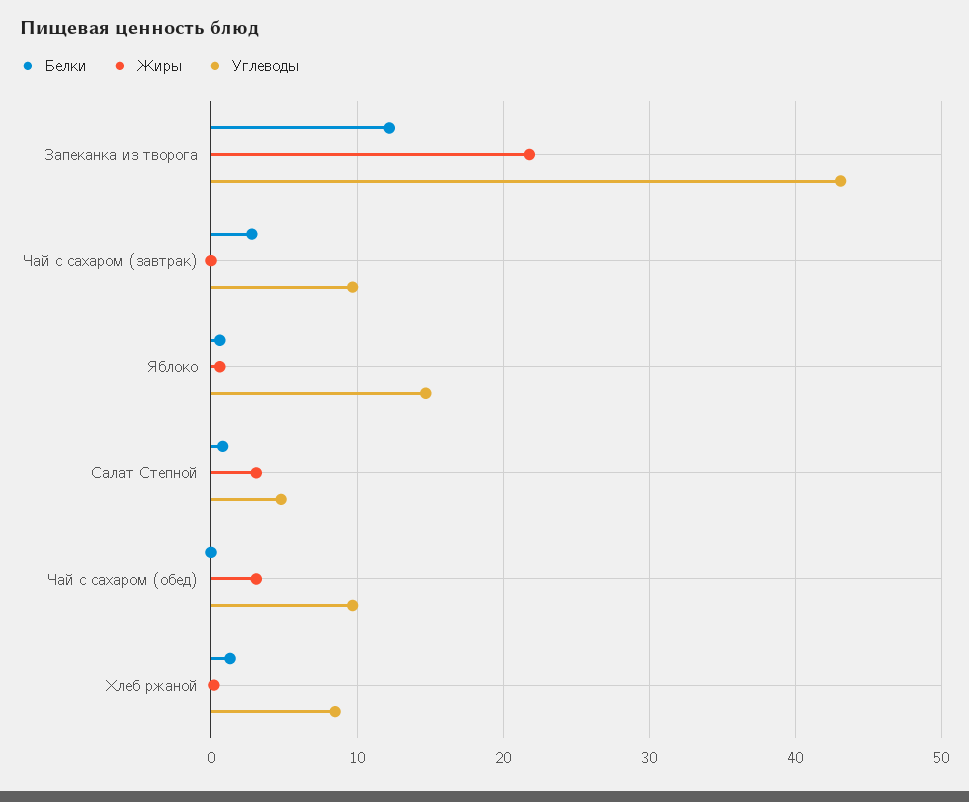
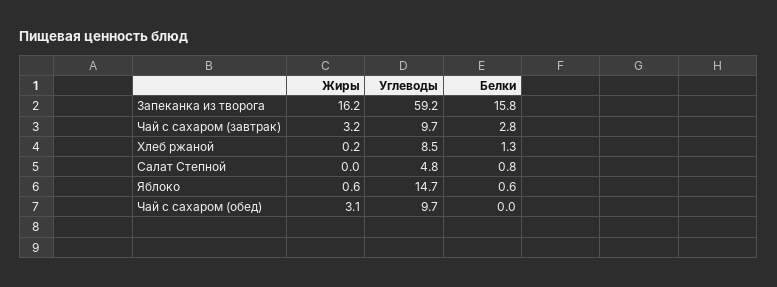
Белки, Запеканка из творога: 12 -> 15.8
Жиры, Запеканка из творога: 22 -> 16.2
Углеводы, Запеканка из творога: 43 -> 59.2
Жиры, Чай с сахаром (завтрак): 0 -> 3.2
Жиры, Салат Степной: 3 -> 0

